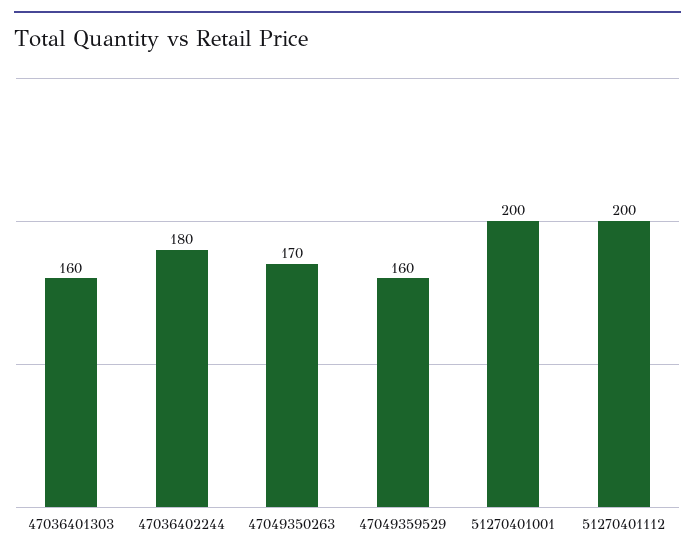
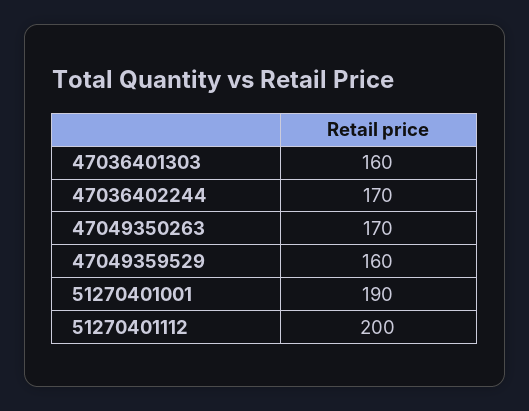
47036402244: 180 -> 170
51270401001: 200 -> 190

